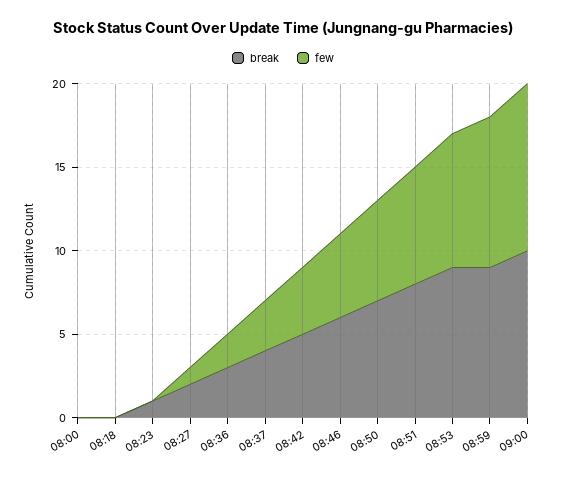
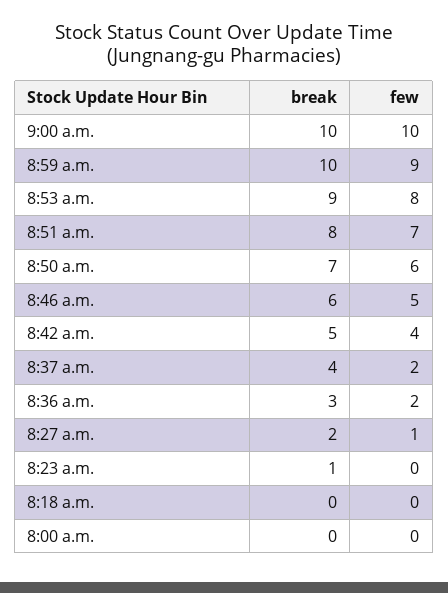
few, 08:37: 3 -> 2
break, 08:59: 9 -> 10

